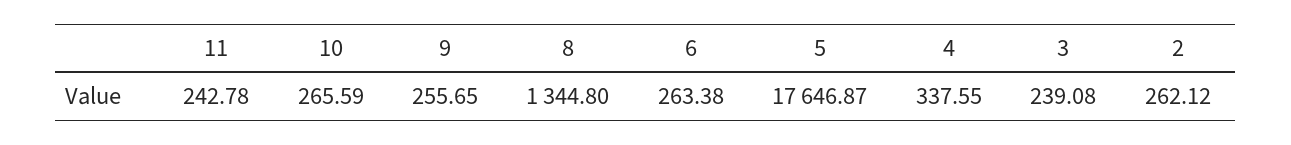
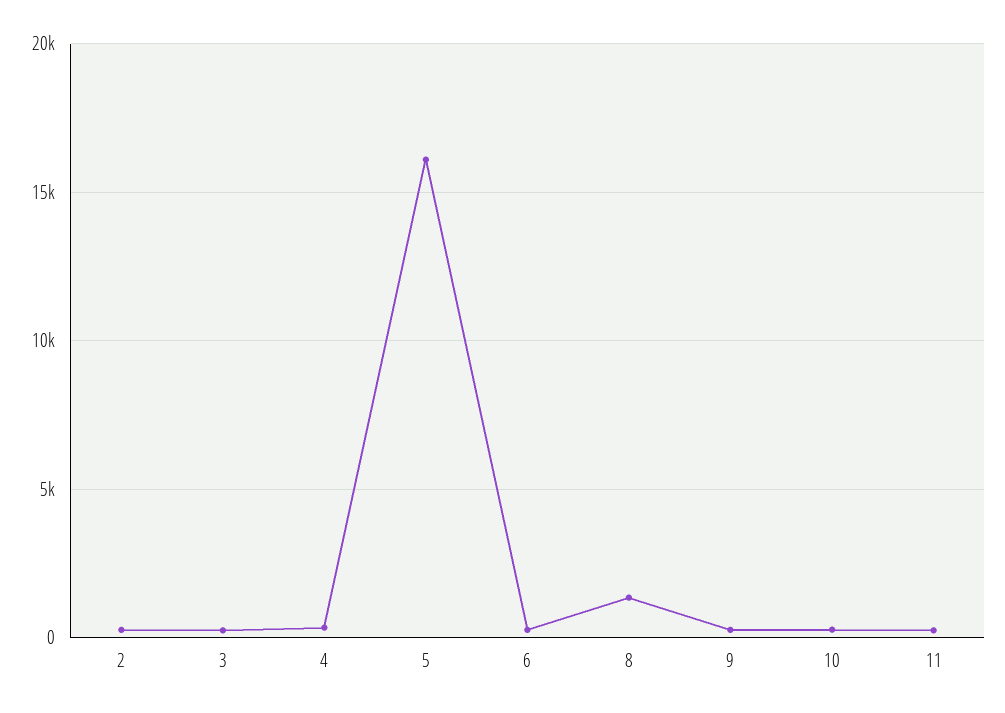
5: 17646.87 -> 16000

